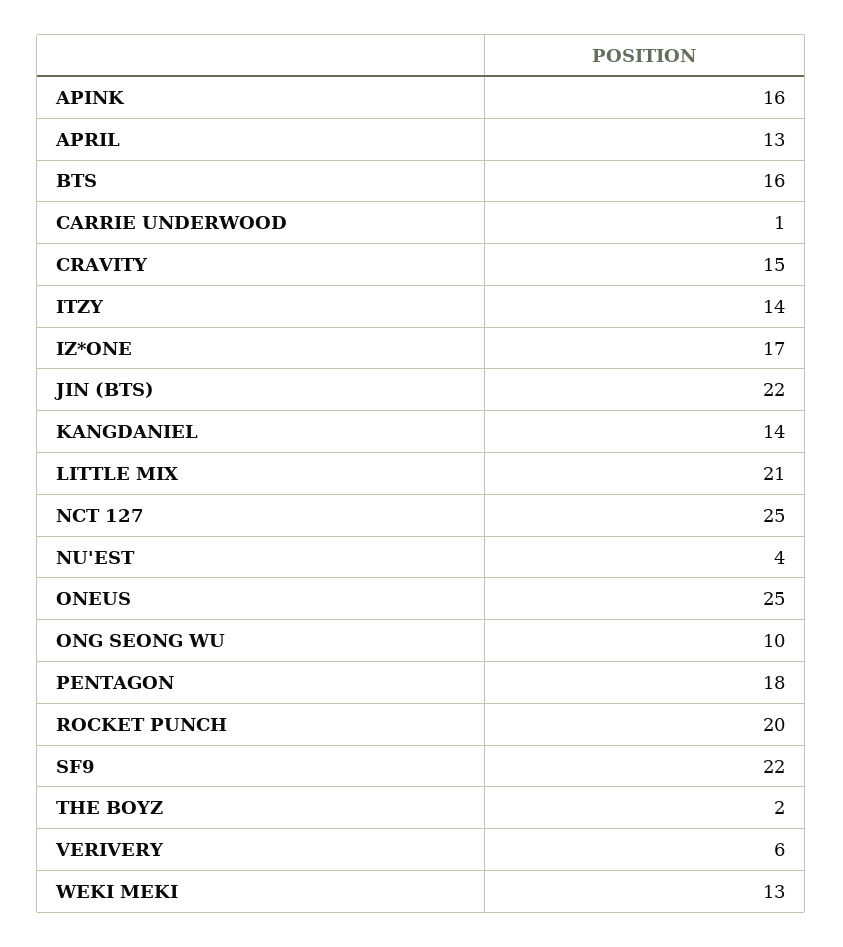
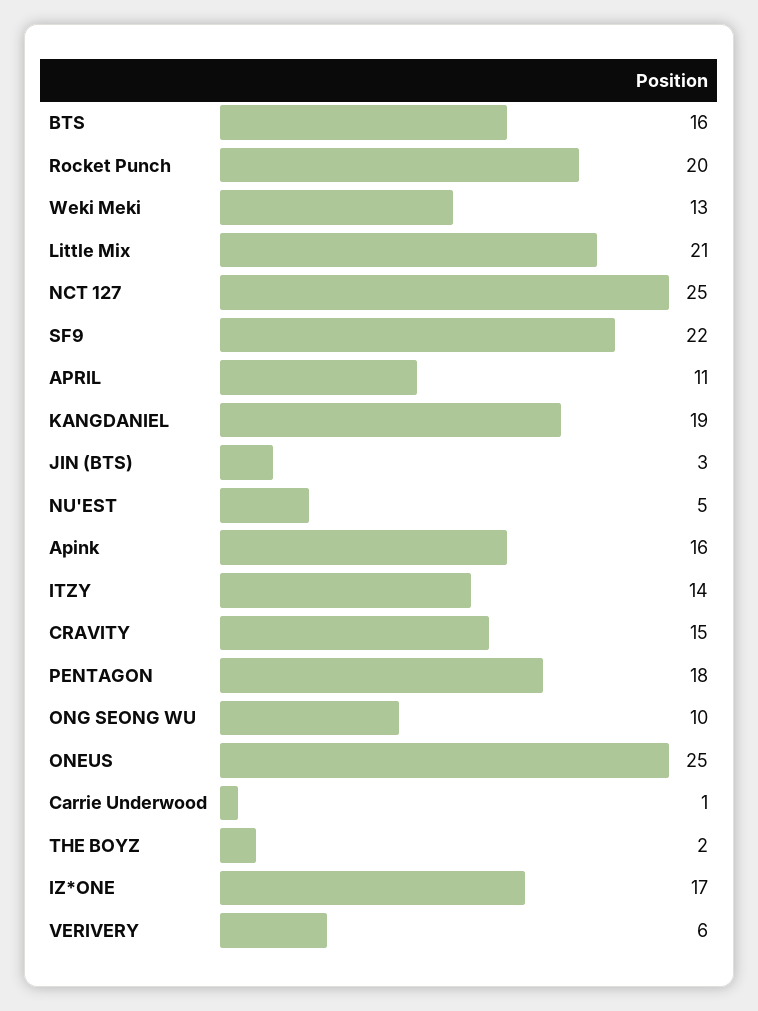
APRIL: 13 -> 11
JIN (BTS): 22 -> 3
KANGDANIEL: 14 -> 19
NU'EST: 4 -> 5

